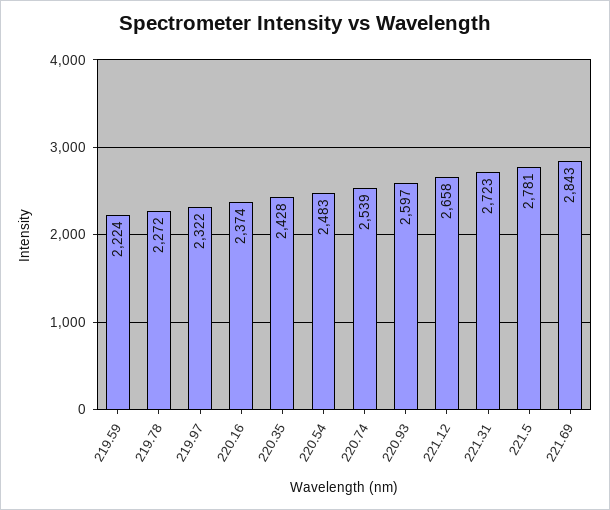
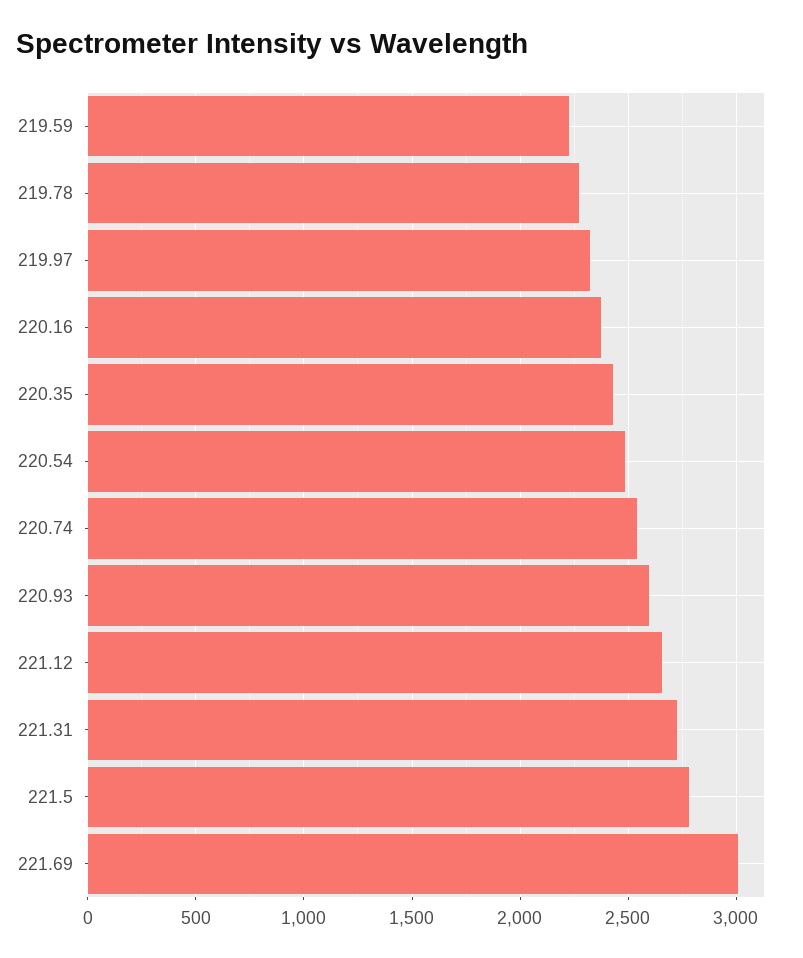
221.69: 2843 -> 3000

